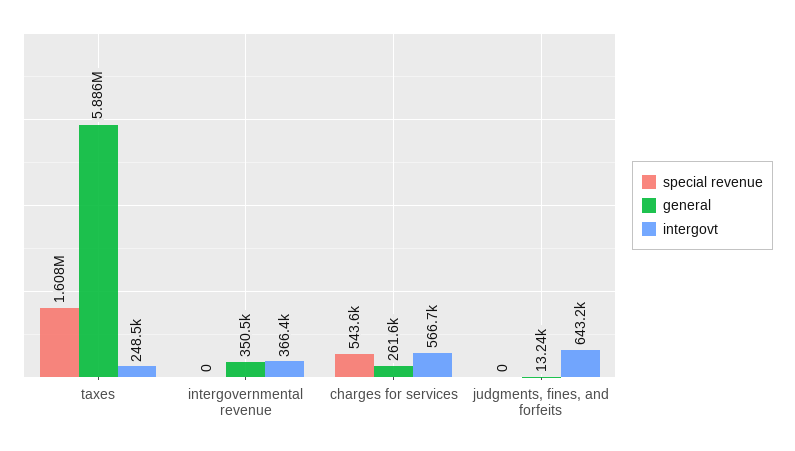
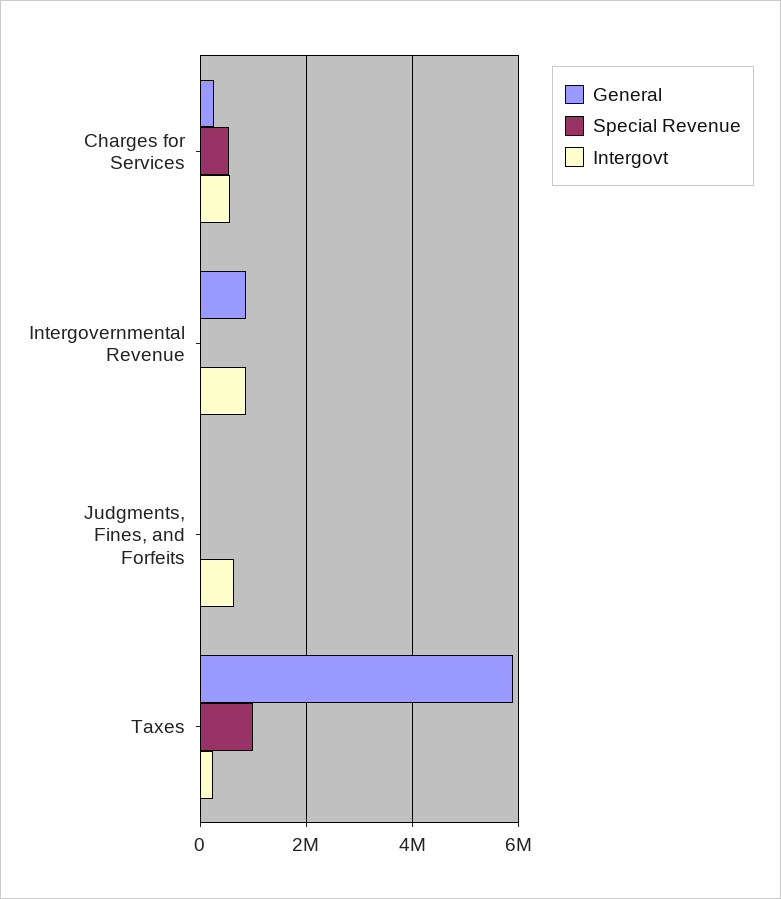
special revenue, taxes: 1608000 -> 1000000
general, intergovernmental revenue: 350500 -> 800000
intergovt, intergovernmental revenue: 366400 -> 800000

